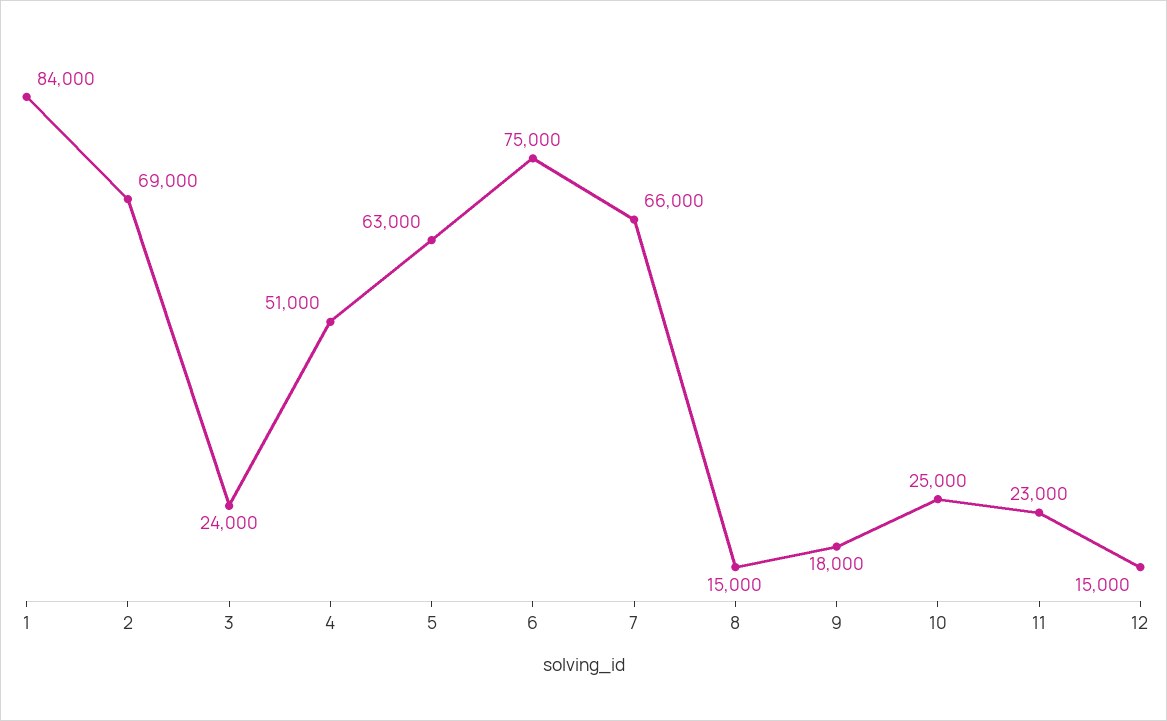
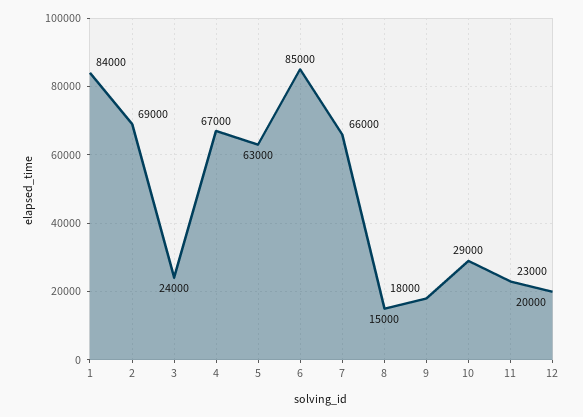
4: 51000 -> 67000
6: 75000 -> 85000
10: 25000 -> 29000
12: 15000 -> 20000

